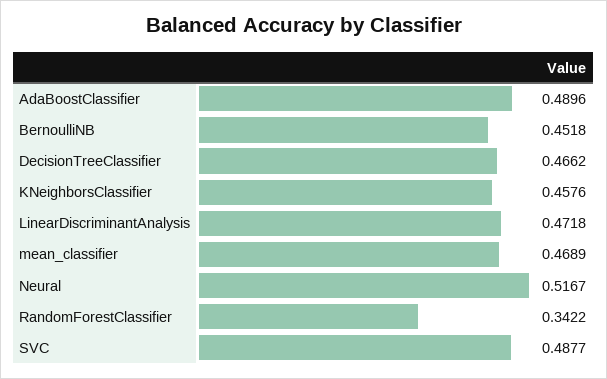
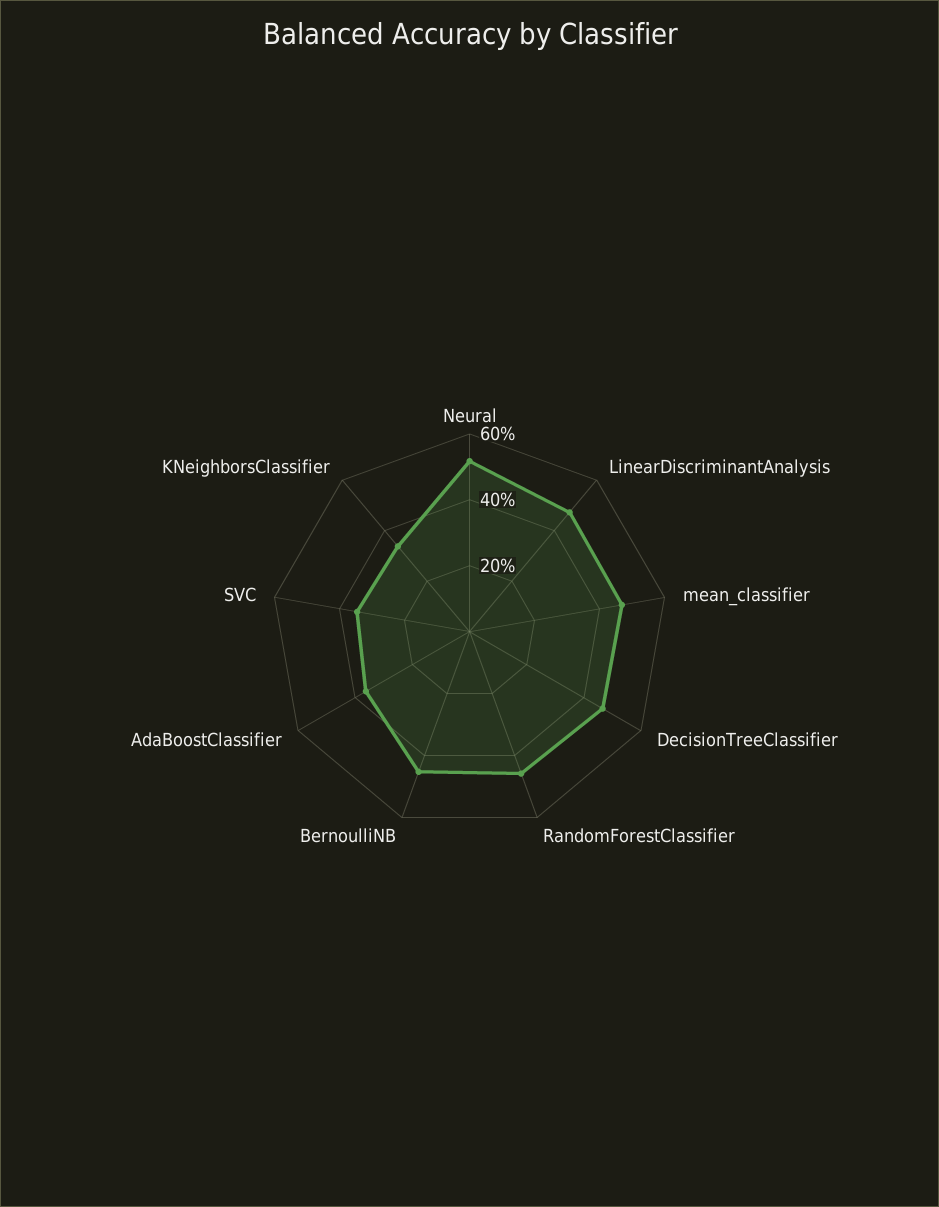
AdaBoostClassifier: 0.4896 -> 0.35
KNeighborsClassifier: 0.4576 -> 0.35
RandomForestClassifier: 0.3422 -> 0.45
SVC: 0.4877 -> 0.35

